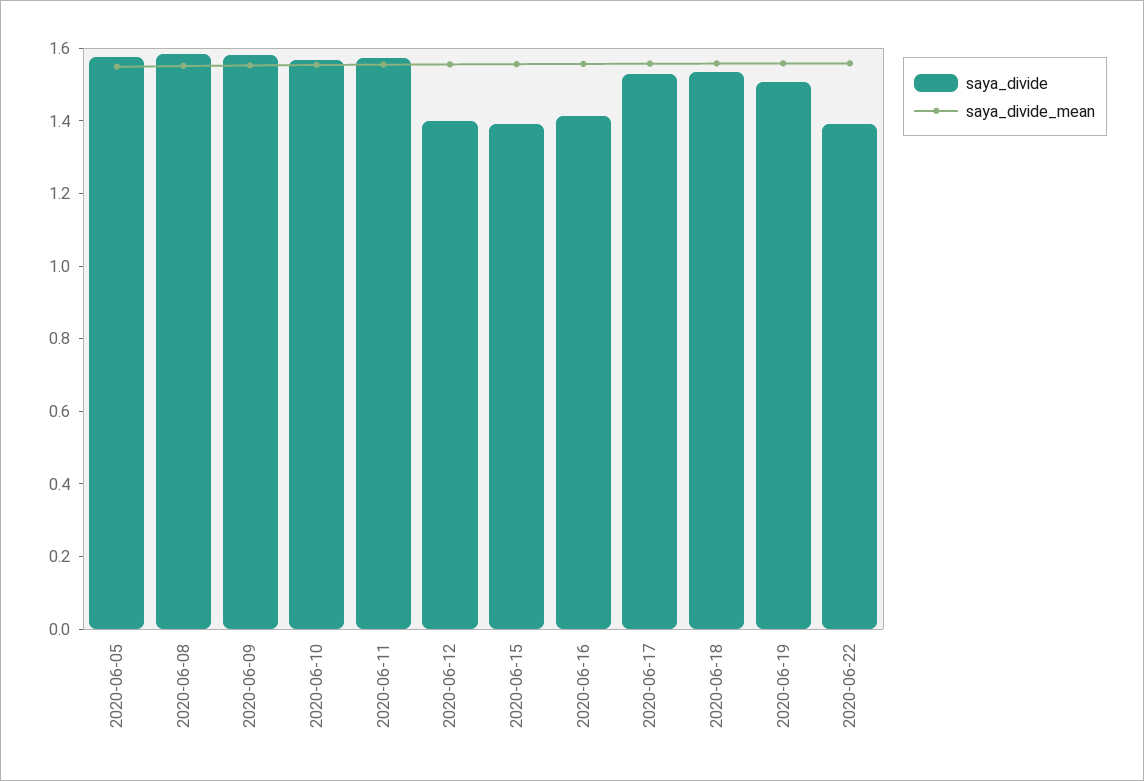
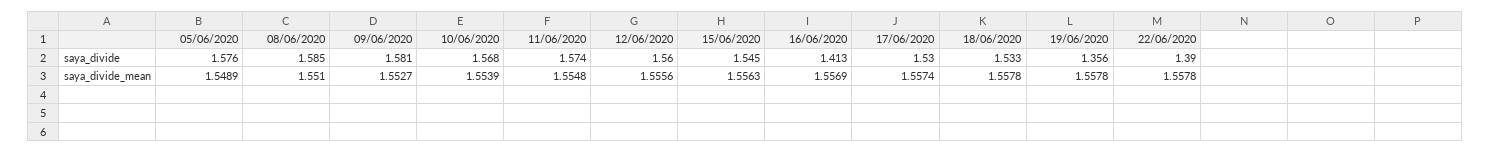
saya_divide, 2020-06-12: 1.4 -> 1.56
saya_divide, 2020-06-15: 1.4 -> 1.545
saya_divide, 2020-06-19: 1.5 -> 1.356

